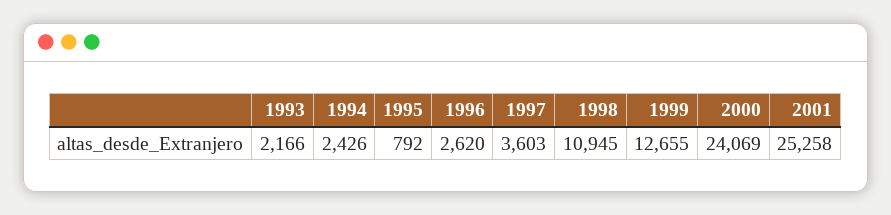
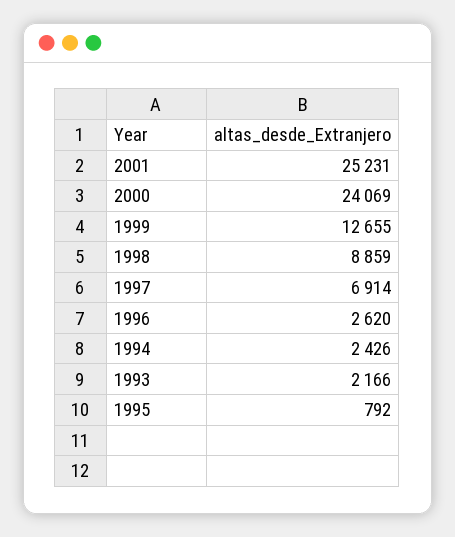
1997: 3603 -> 6914
1998: 10945 -> 8859
2001: 25258 -> 25231

